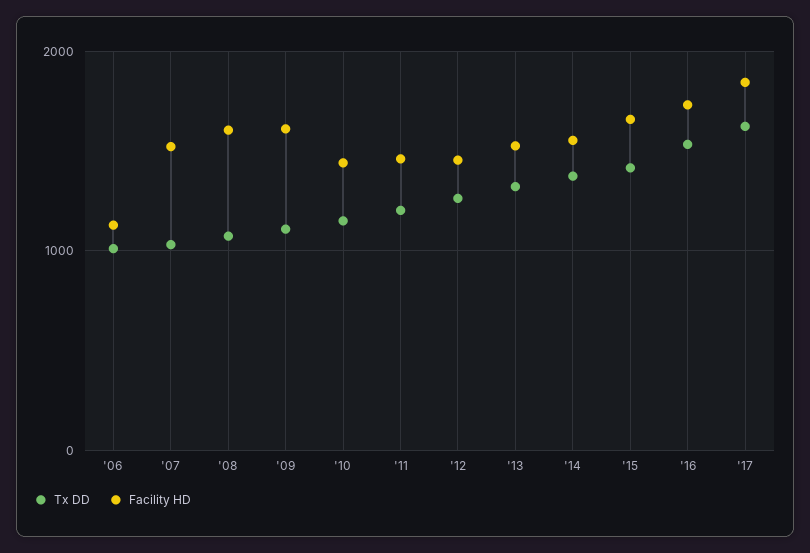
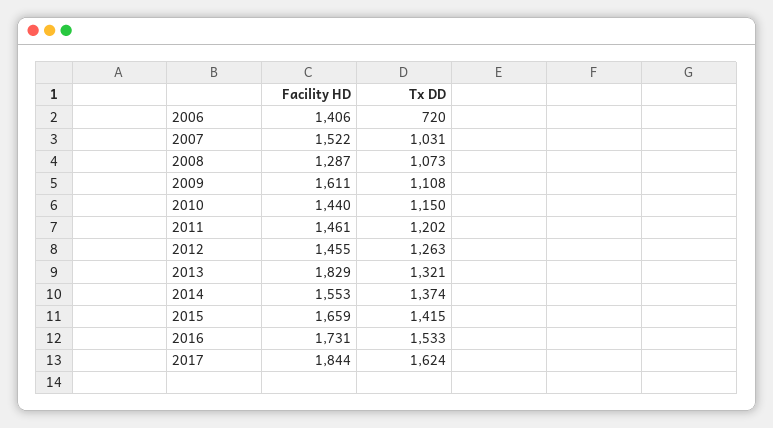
Tx DD, '06: 1000 -> 720
Facility HD, '06: 1100 -> 1406
Facility HD, '08: 1600 -> 1287
Facility HD, '13: 1500 -> 1829

